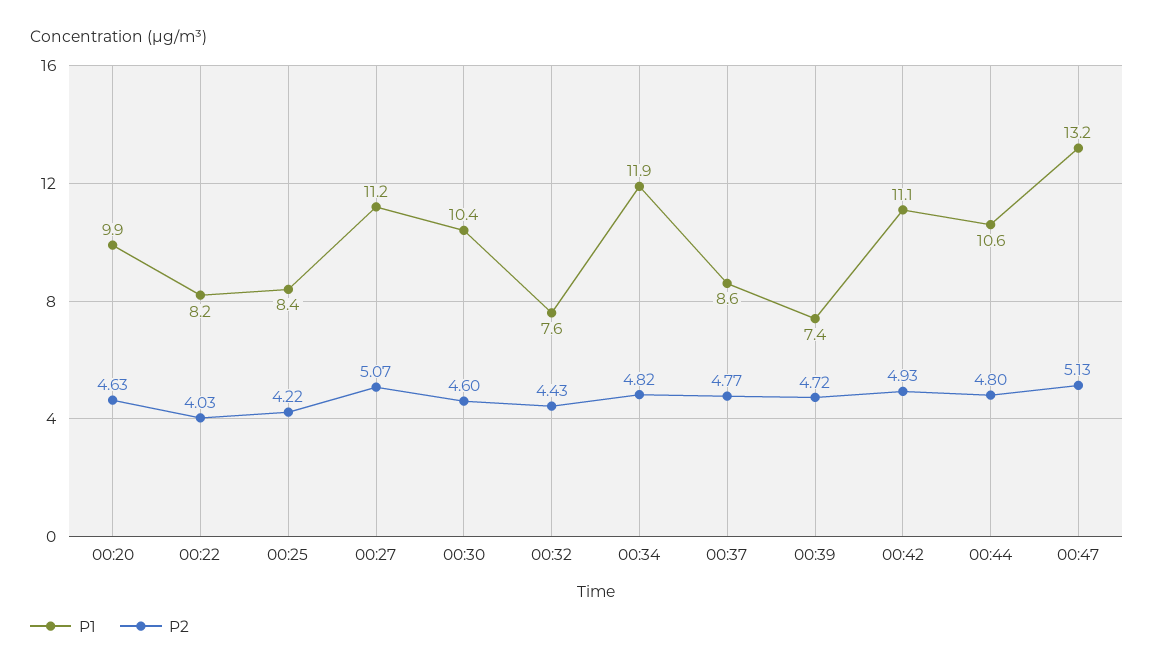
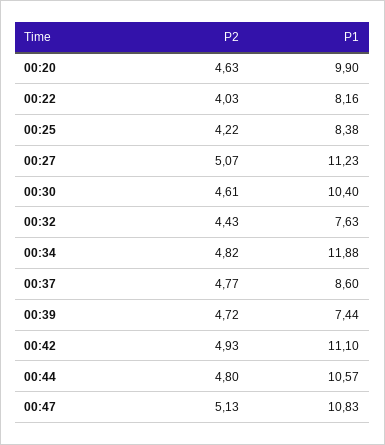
P2, 00:30: 4.6 -> 4.61
P1, 00:47: 13.2 -> 10.83

